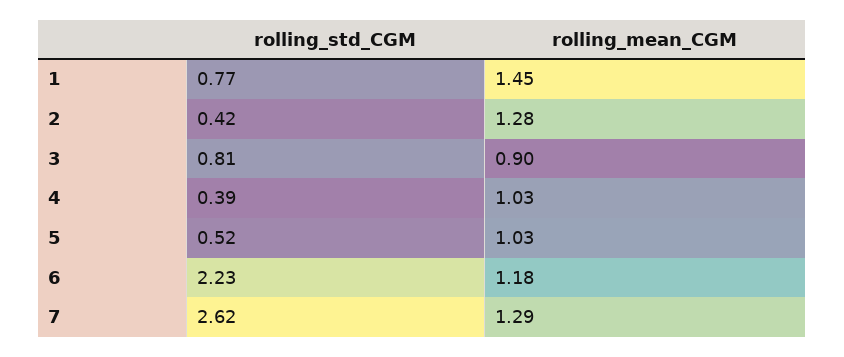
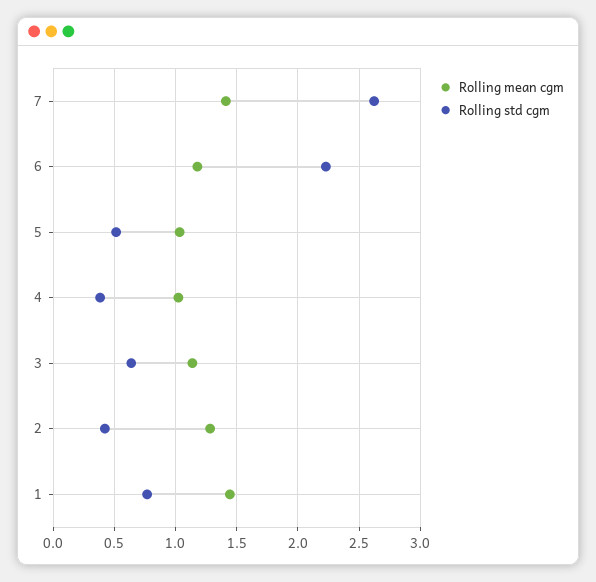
rolling_std_CGM, 3: 0.81 -> 0.65
rolling_mean_CGM, 3: 0.9 -> 1.15
rolling_mean_CGM, 7: 1.29 -> 1.4

